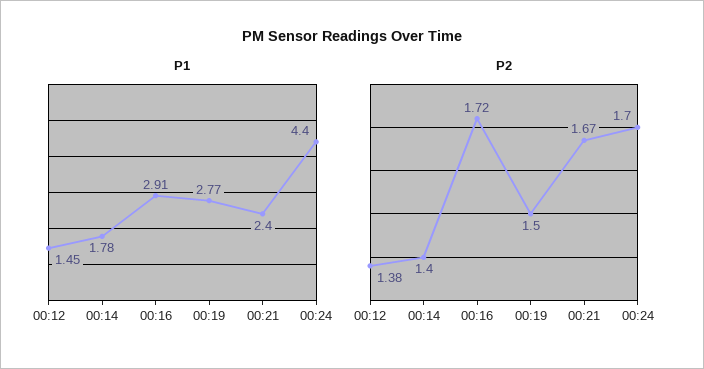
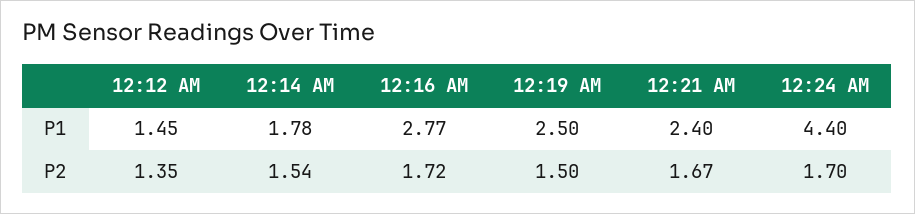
P1, 00:16: 2.91 -> 2.77
P1, 00:19: 2.77 -> 2.5
P2, 00:12: 1.38 -> 1.35
P2, 00:14: 1.4 -> 1.54

